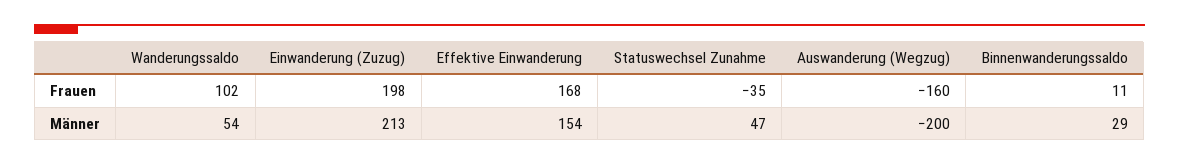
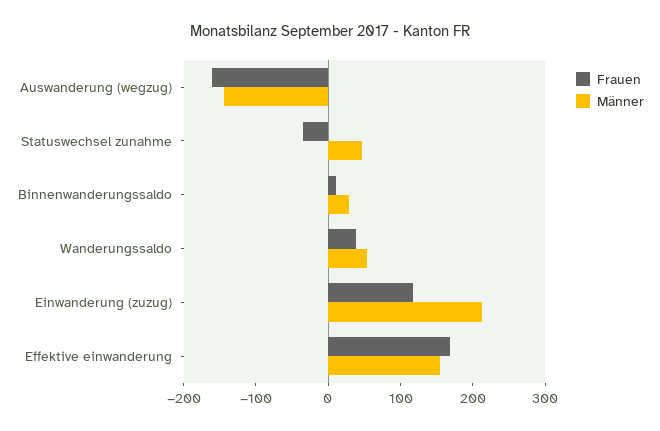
Frauen, Wanderungssaldo: 102 -> 40
Frauen, Einwanderung (Zuzug): 198 -> 120
Männer, Auswanderung (Wegzug): -200 -> -140

